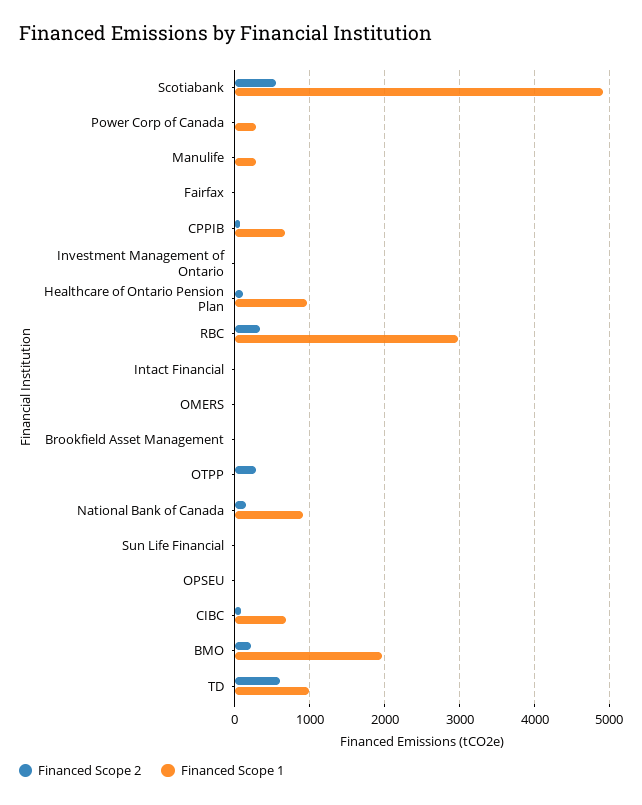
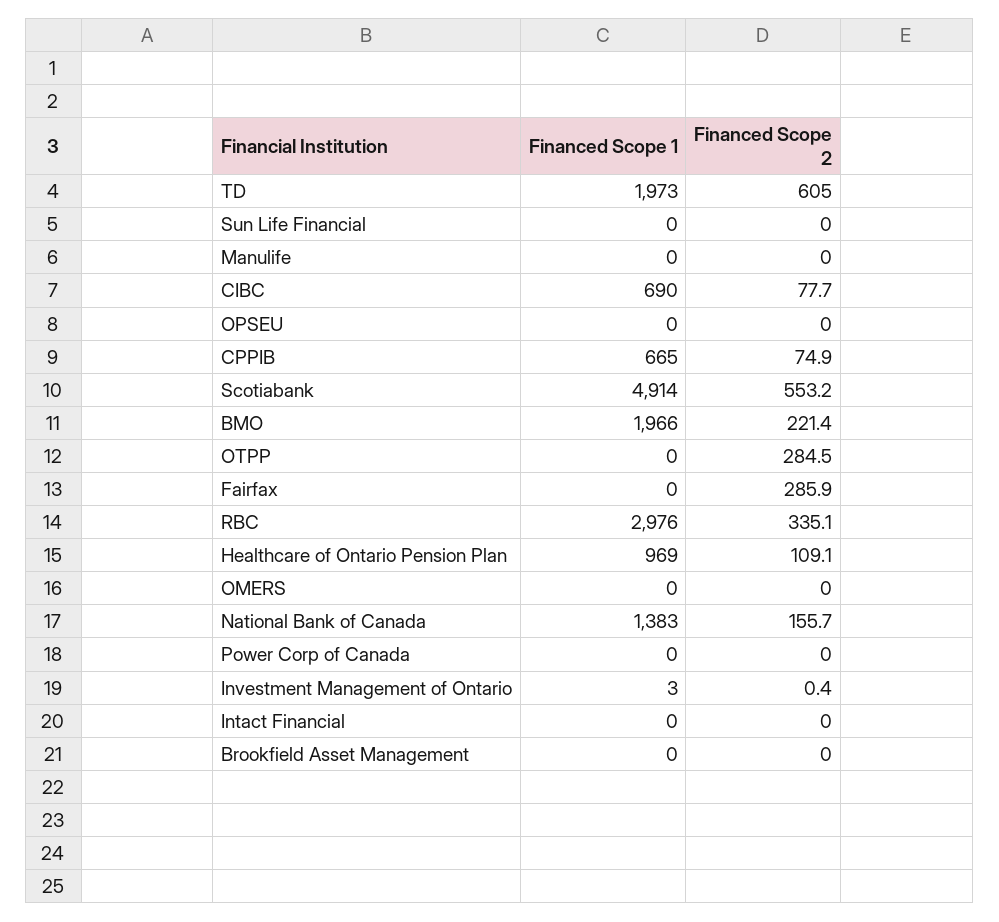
Financed Scope 1, Power Corp of Canada: 300 -> 0
Financed Scope 1, Manulife: 300 -> 0
Financed Scope 2, Fairfax: 0 -> 285.9
Financed Scope 1, National Bank of Canada: 900 -> 1383
Financed Scope 1, TD: 1000 -> 1973

